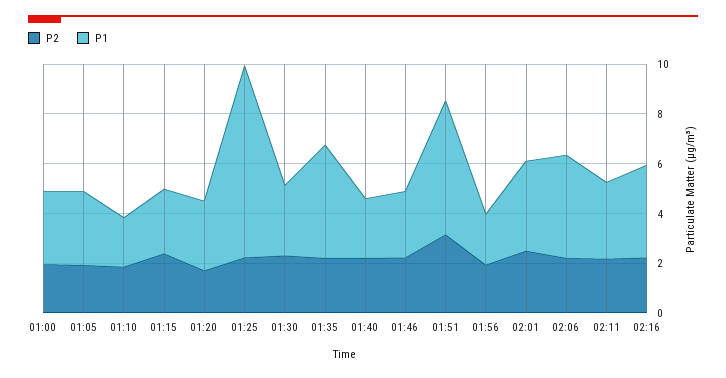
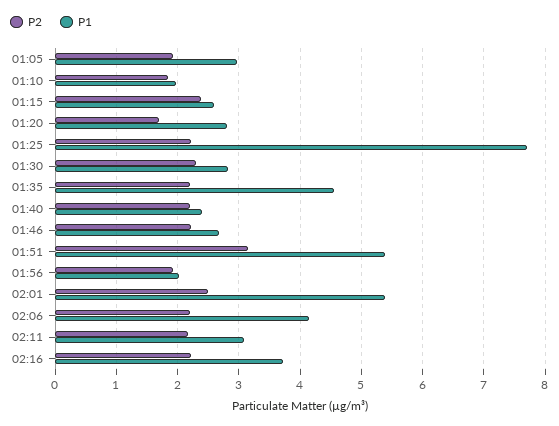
P2, 01:00: 2 -> none
P1, 01:00: 3 -> none
P1, 02:01: 3.5 -> 5.4

